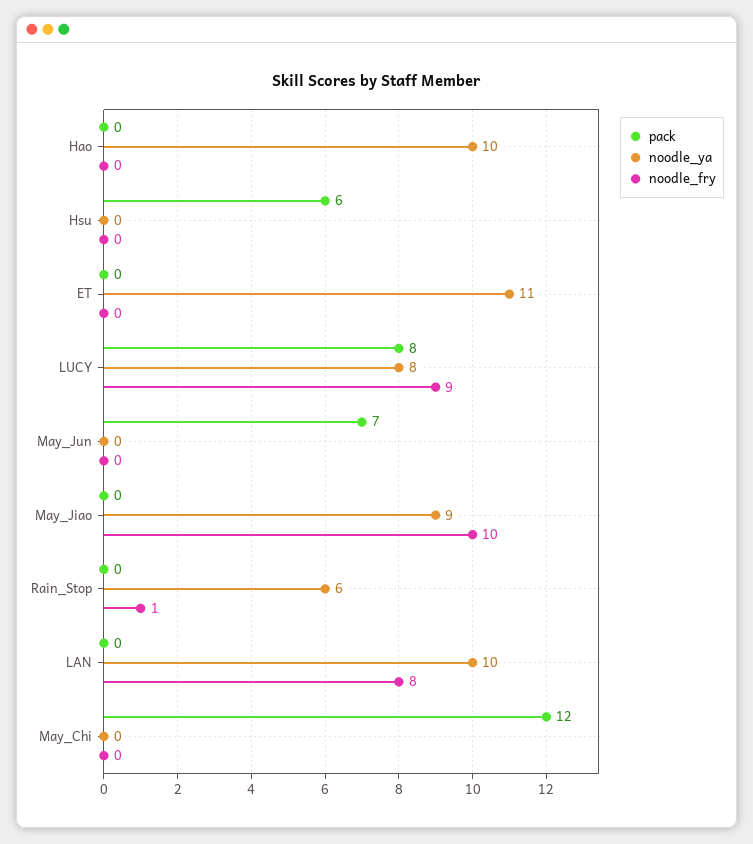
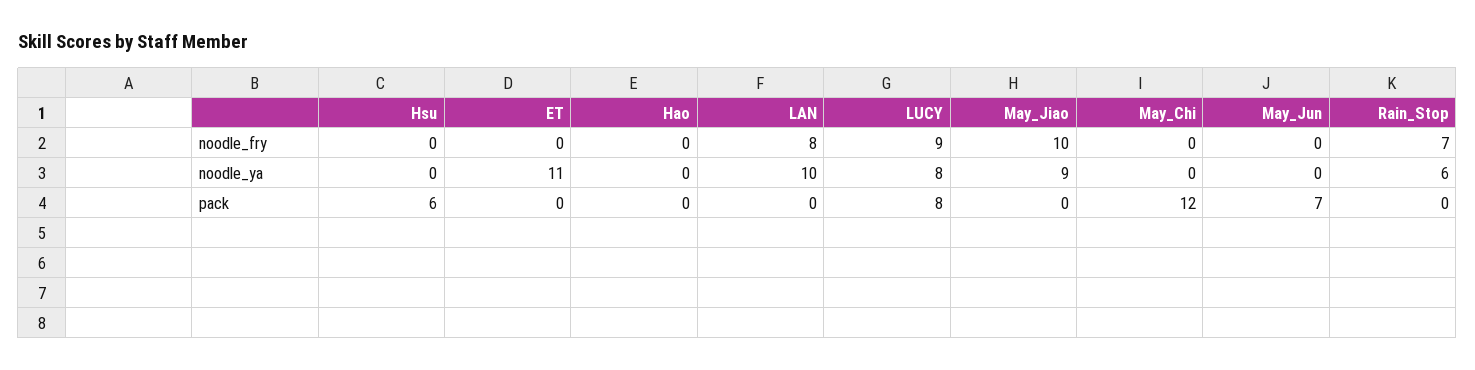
noodle_ya, Hao: 10 -> 0
noodle_fry, Rain_Stop: 1 -> 7

